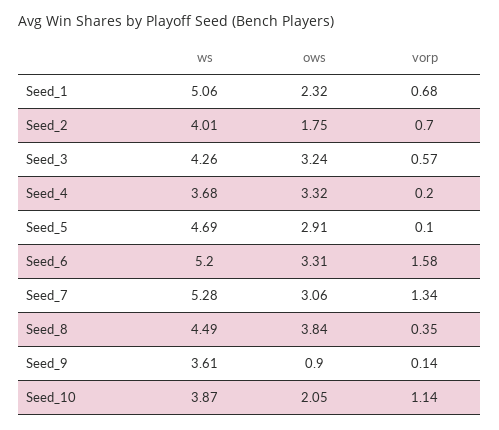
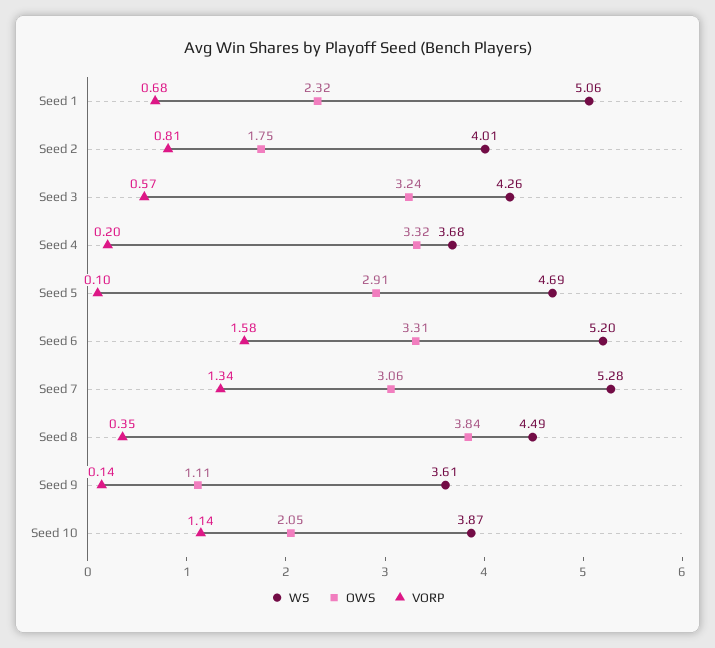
vorp, Seed_2: 0.7 -> 0.81
ows, Seed_9: 0.9 -> 1.11

